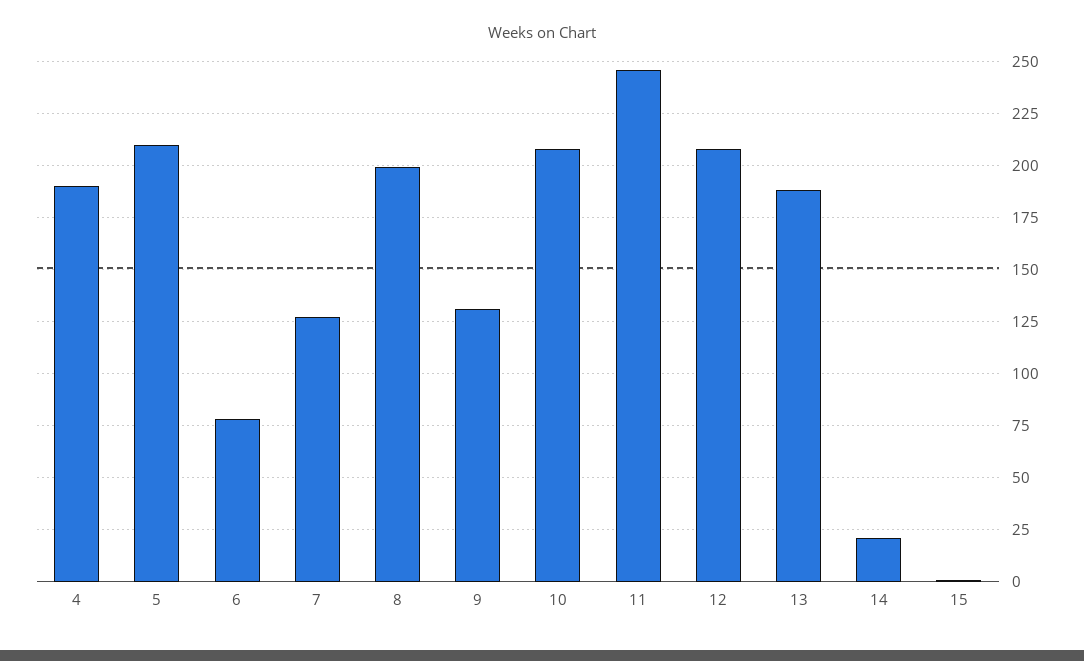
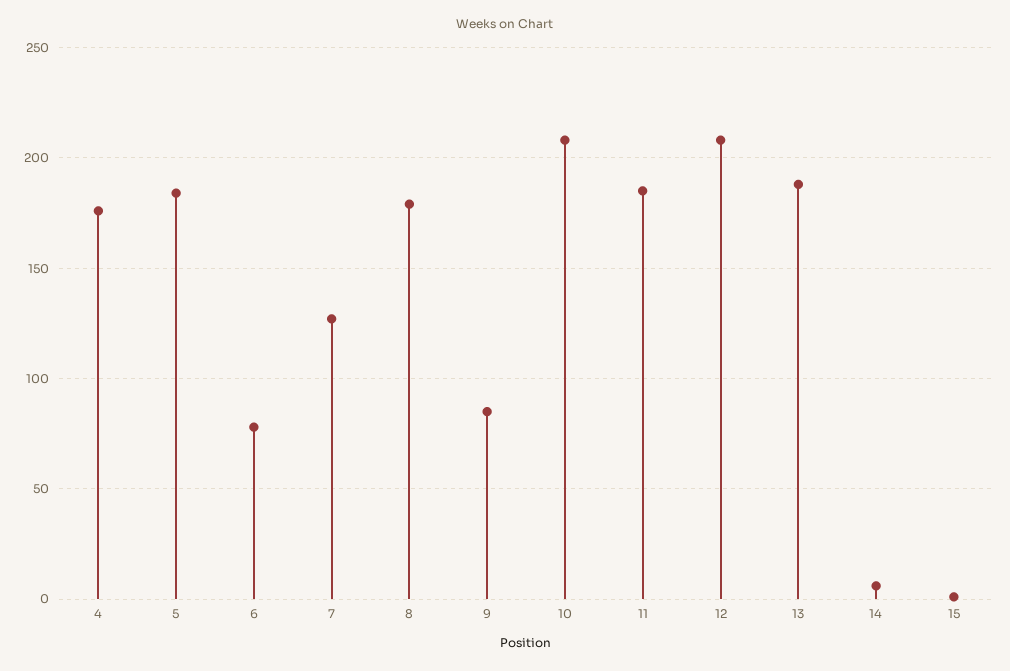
4: 190 -> 175
5: 210 -> 185
8: 200 -> 180
9: 130 -> 85
11: 245 -> 185
14: 20 -> 5

